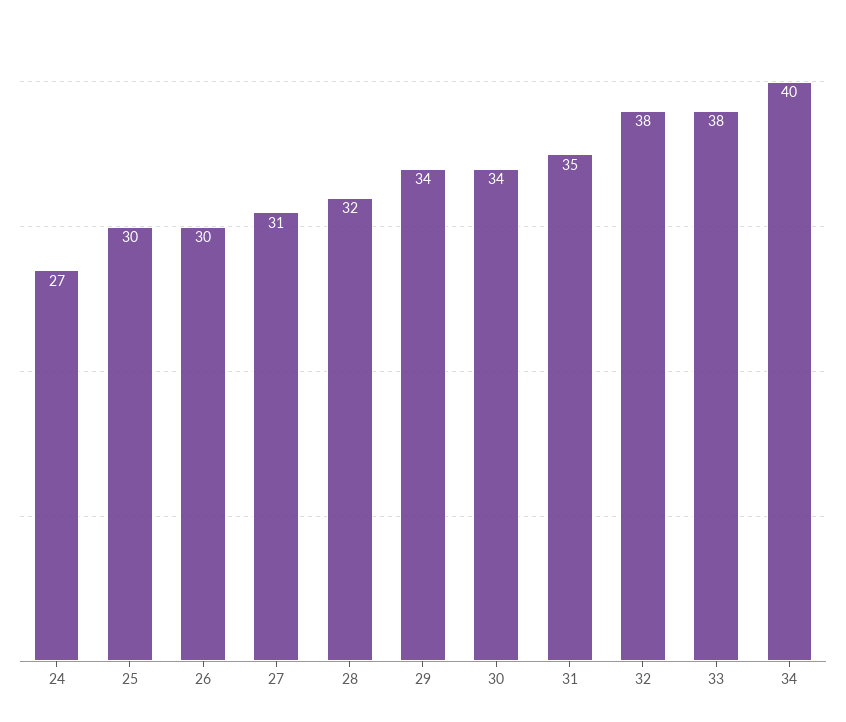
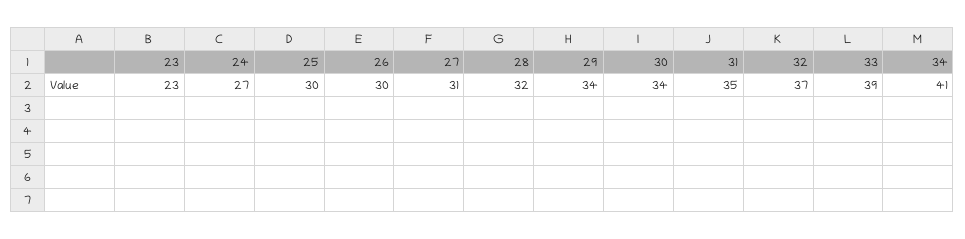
32: 38 -> 37
33: 38 -> 39
34: 40 -> 41
23: none -> 23

